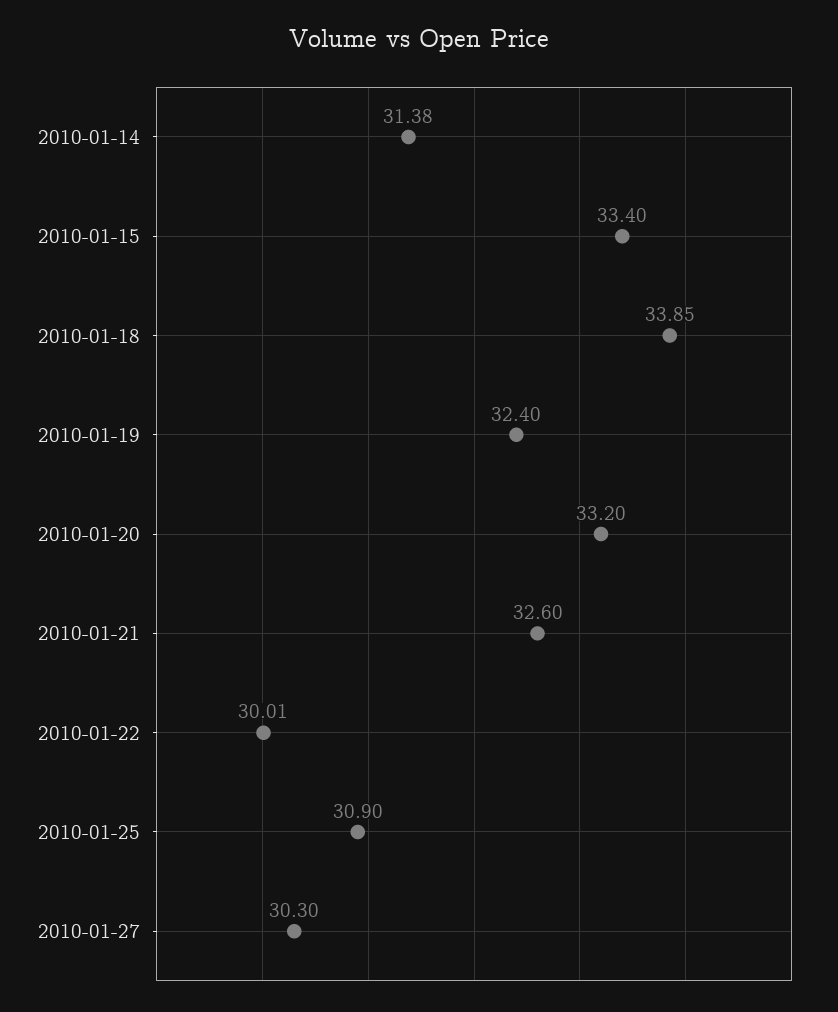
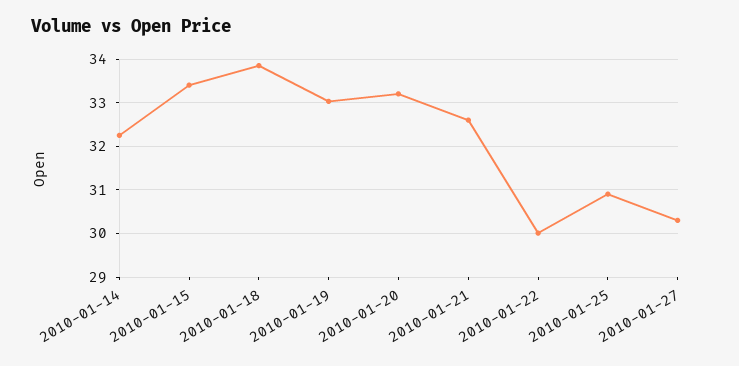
2010-01-14: 31.38 -> 32.2
2010-01-19: 32.4 -> 33

